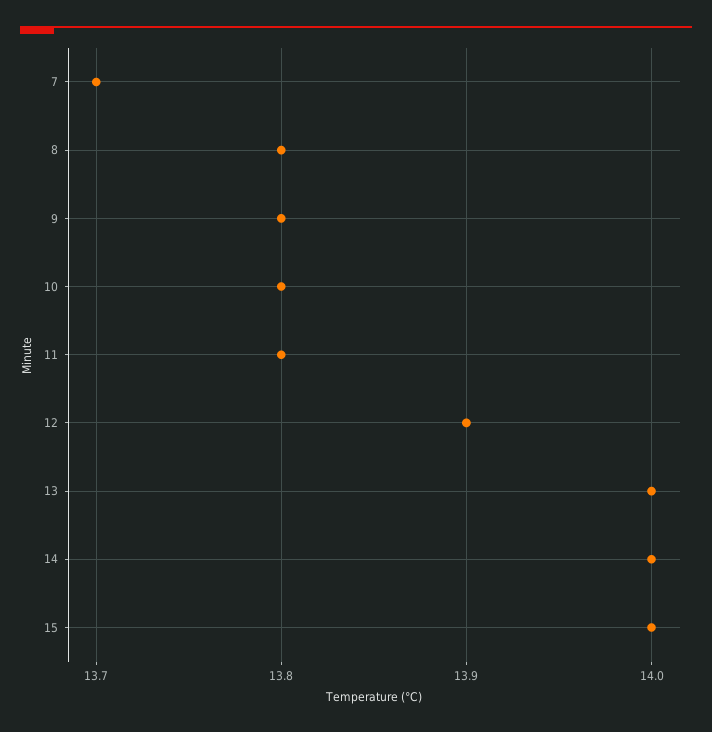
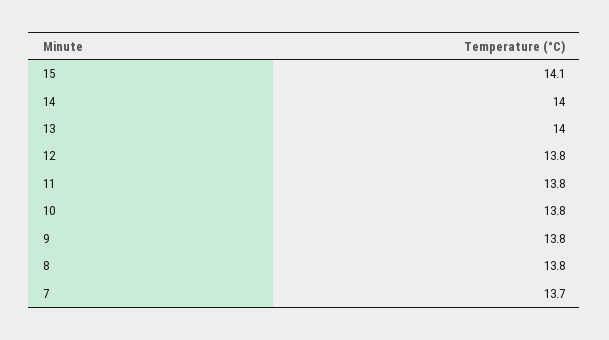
12: 13.9 -> 13.8
15: 14 -> 14.1

